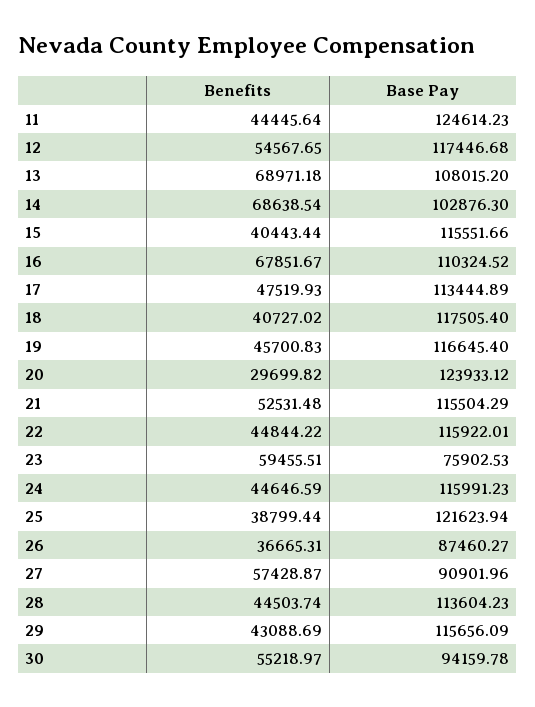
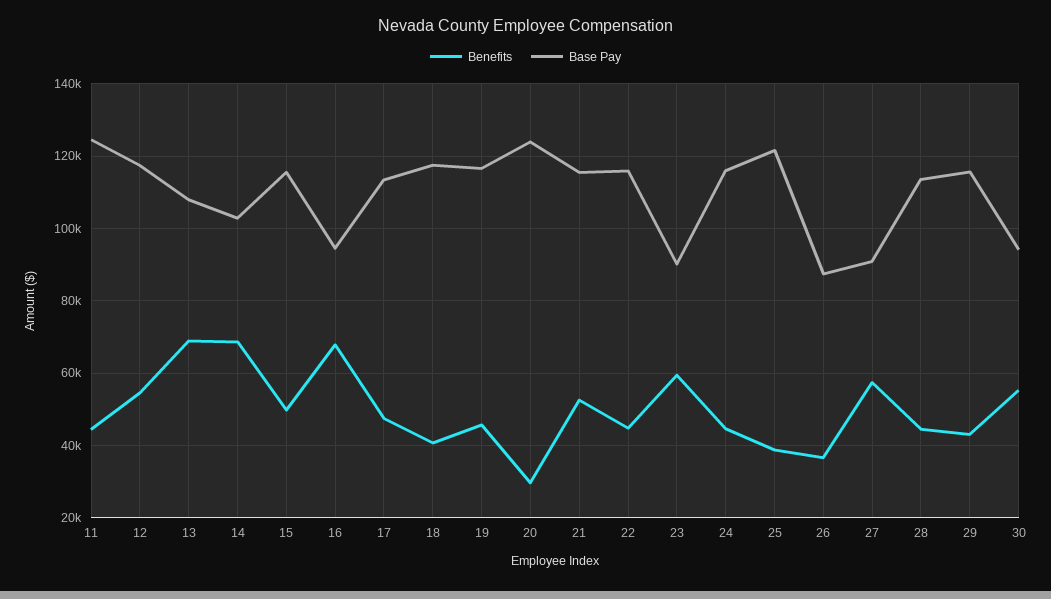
Benefits, 15: 40443.44 -> 50000
Base Pay, 16: 110324.52 -> 94000
Base Pay, 23: 75902.53 -> 90000

